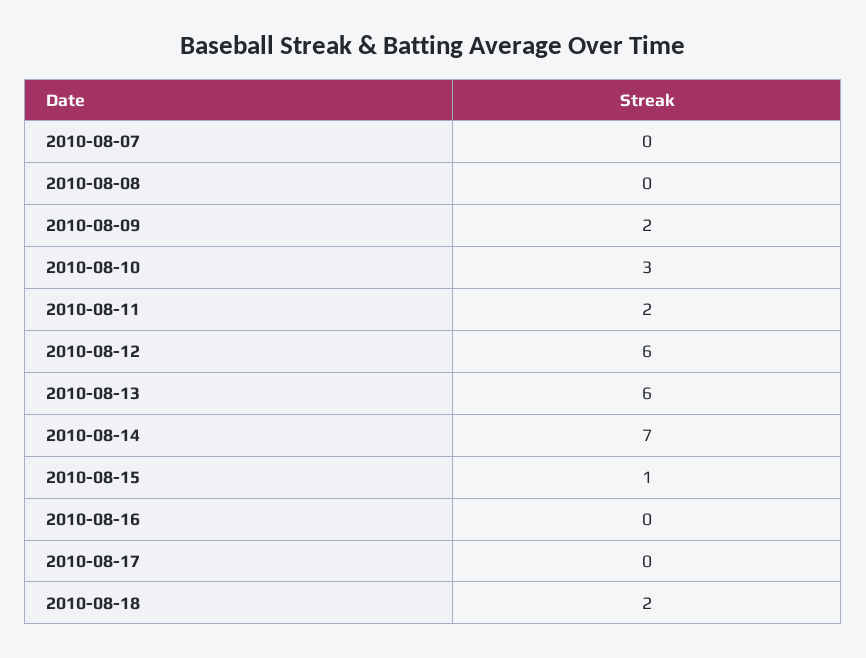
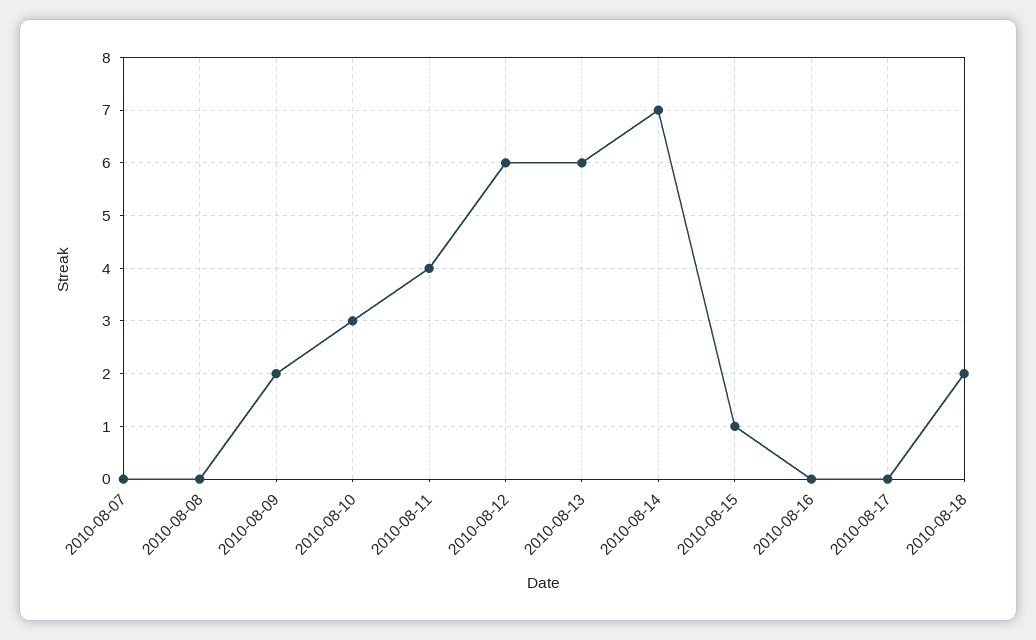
2010-08-11: 2 -> 4

